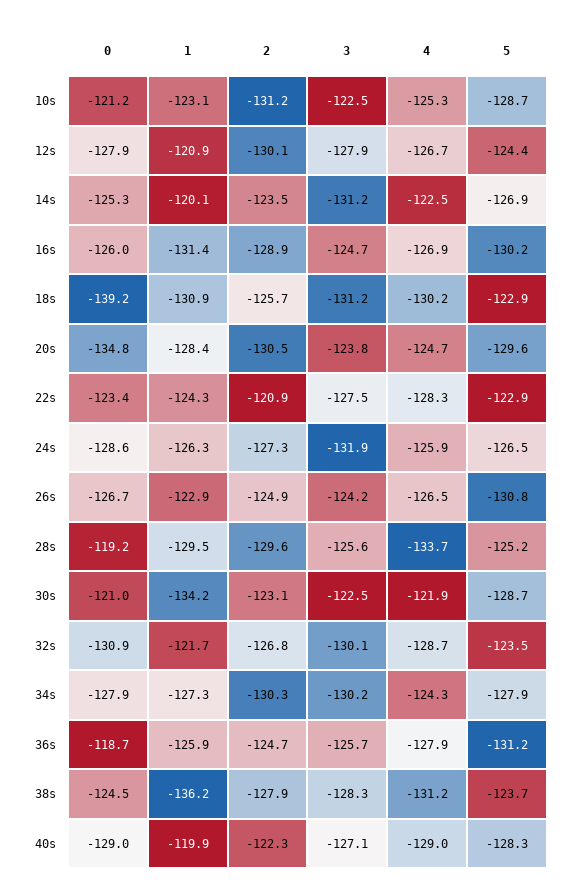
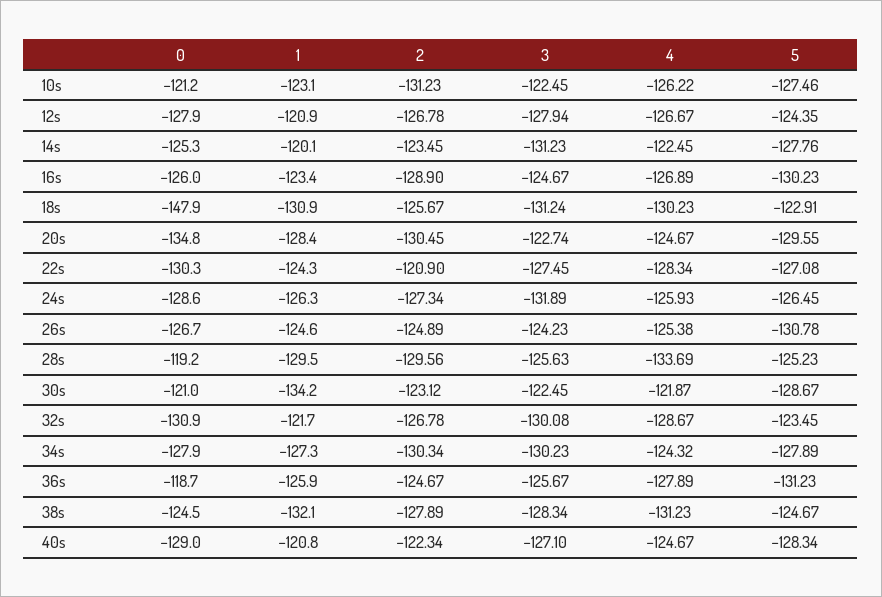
4, 10s: -125.3 -> -126.22
5, 10s: -128.7 -> -127.46
2, 12s: -130.1 -> -126.78
5, 14s: -126.9 -> -127.76
1, 16s: -131.4 -> -123.4
0, 18s: -139.2 -> -147.9
3, 20s: -123.8 -> -122.74
0, 22s: -123.4 -> -130.3
5, 22s: -122.9 -> -127.08
1, 26s: -122.9 -> -124.6
4, 26s: -126.5 -> -125.38
1, 38s: -136.2 -> -132.1
5, 38s: -123.7 -> -124.67
1, 40s: -119.9 -> -120.8
4, 40s: -129 -> -124.67

